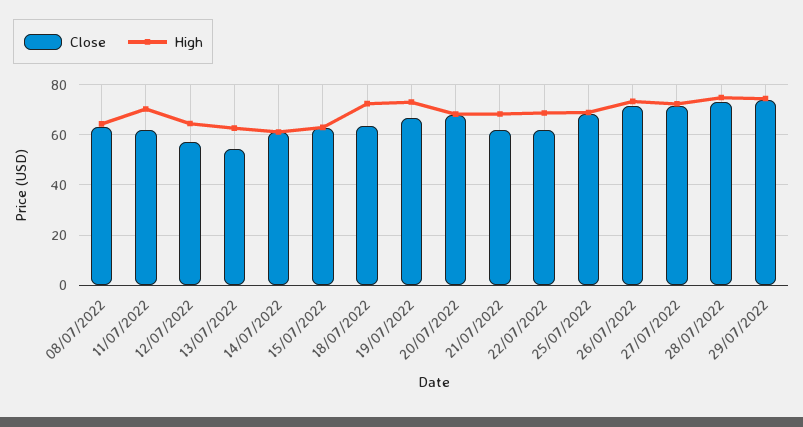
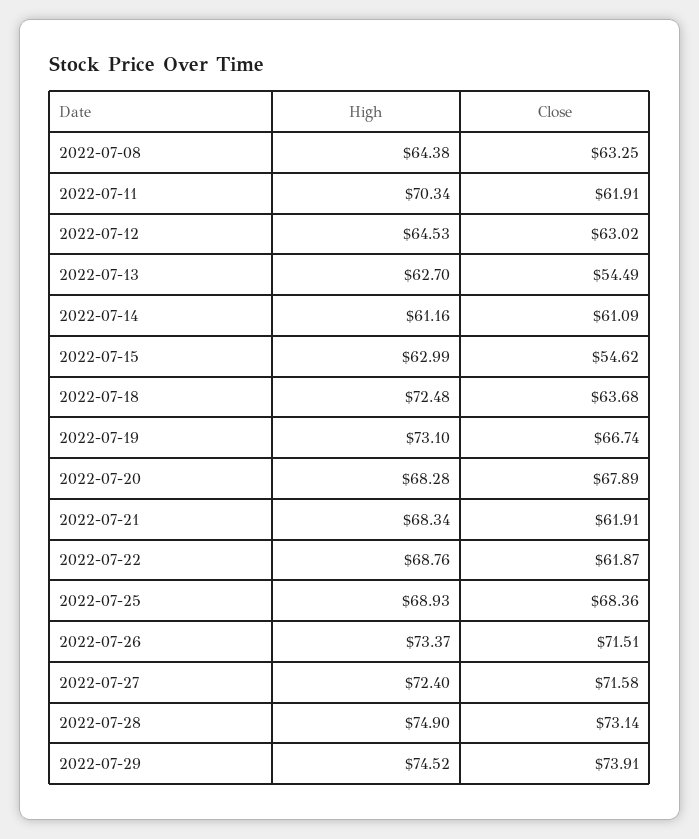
Close, 12/07/2022: 57.5 -> 63.02
Close, 15/07/2022: 62.5 -> 54.62

